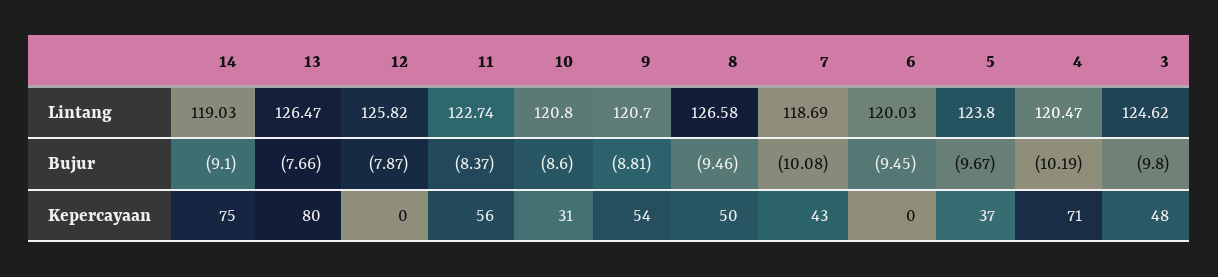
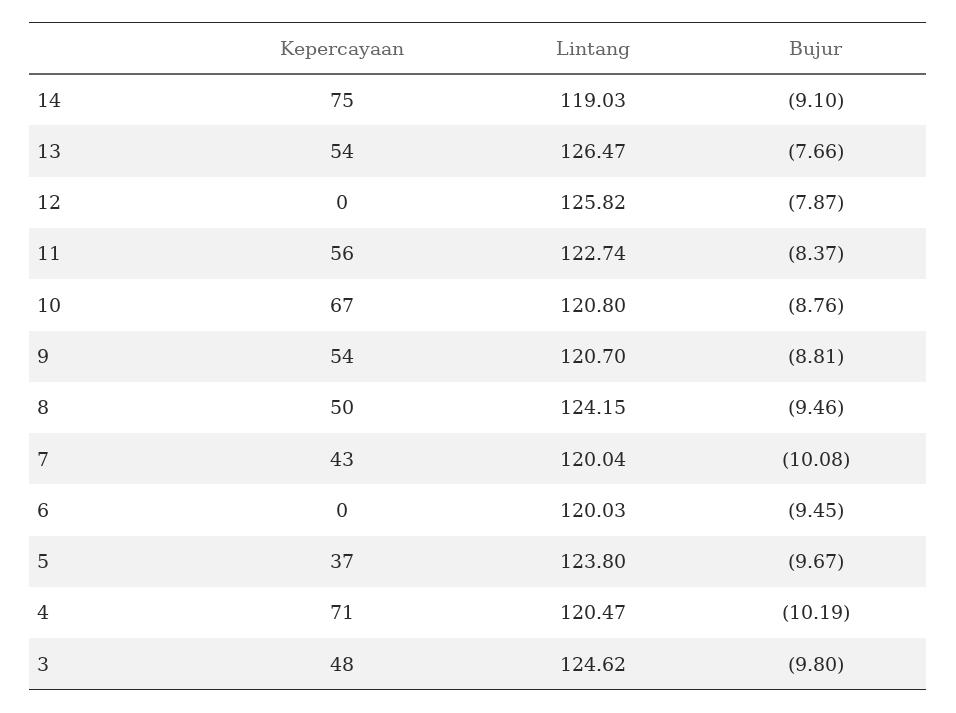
8, Lintang: 126.58 -> 124.15
7, Lintang: 118.69 -> 120.04
10, Bujur: -8.6 -> -8.76
13, Kepercayaan: 80 -> 54
10, Kepercayaan: 31 -> 67

